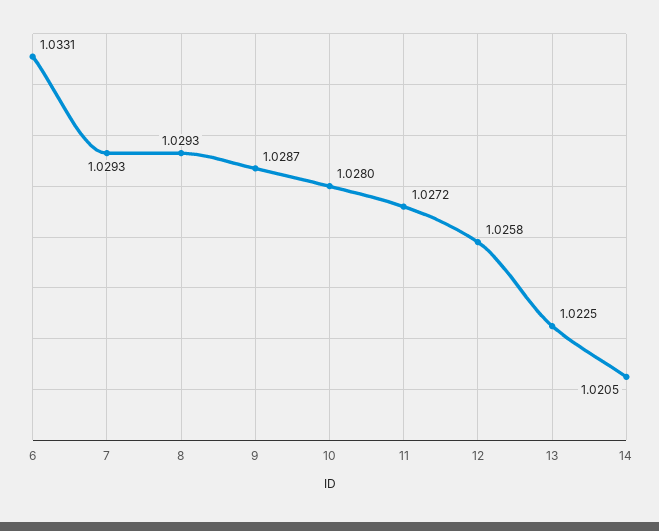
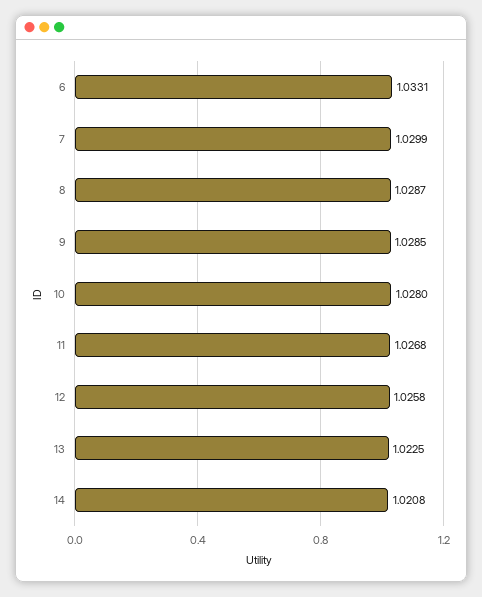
7: 1.0293 -> 1.0299
8: 1.0293 -> 1.0287
9: 1.0287 -> 1.0285
11: 1.0272 -> 1.0268
14: 1.0205 -> 1.0208

